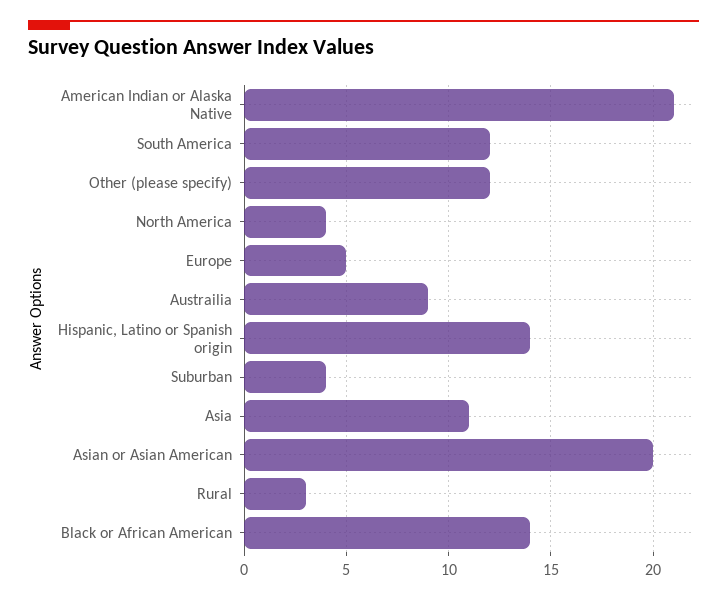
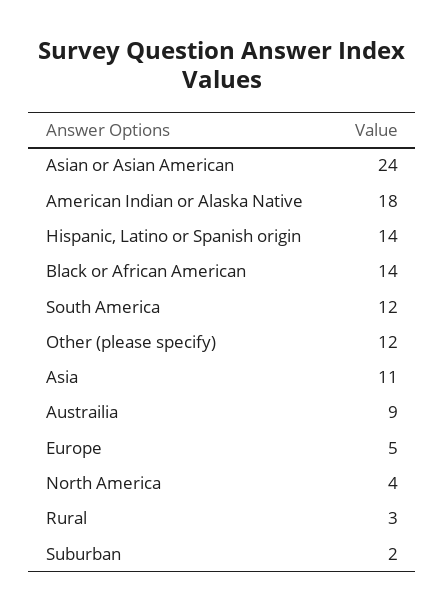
American Indian or Alaska Native: 21 -> 18
Suburban: 4 -> 2
Asian or Asian American: 20 -> 24

